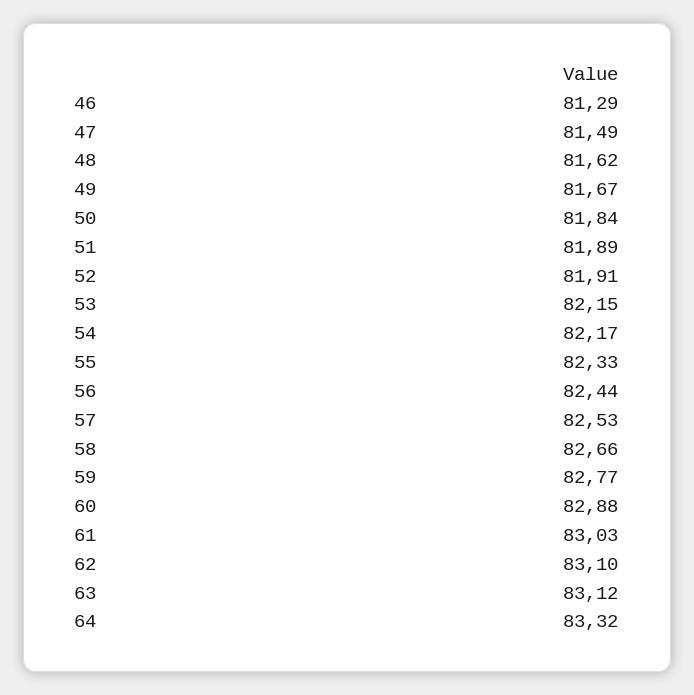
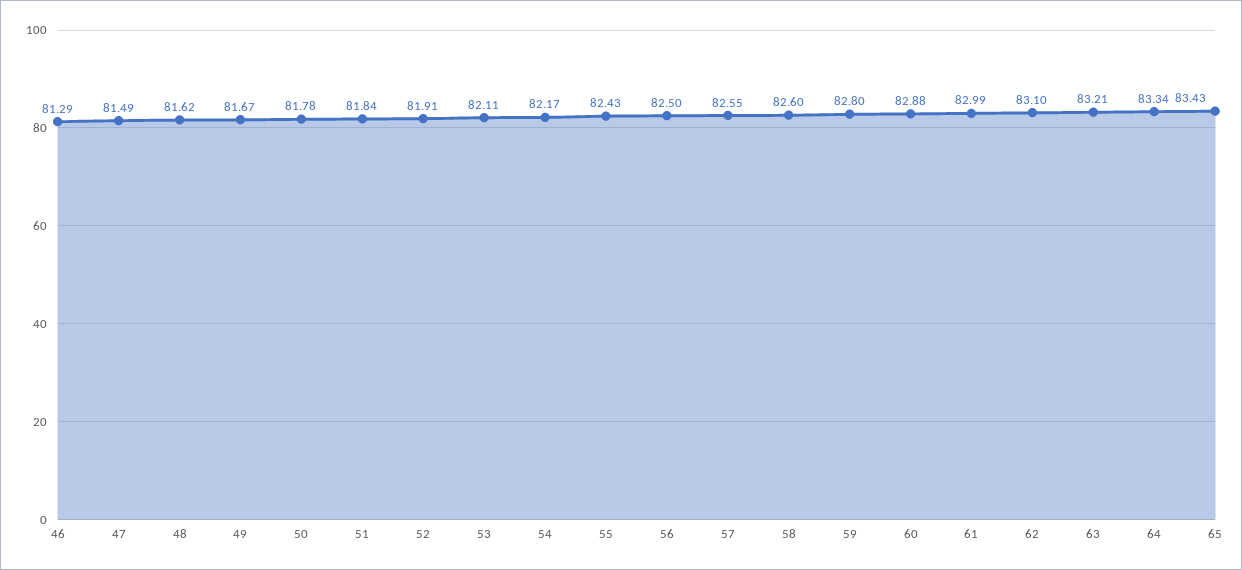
50: 81.84 -> 81.78
51: 81.89 -> 81.84
53: 82.15 -> 82.11
55: 82.33 -> 82.43
56: 82.44 -> 82.5
57: 82.53 -> 82.55
58: 82.66 -> 82.6
59: 82.77 -> 82.8
61: 83.03 -> 82.99
63: 83.12 -> 83.21
64: 83.32 -> 83.34
65: none -> 83.43

